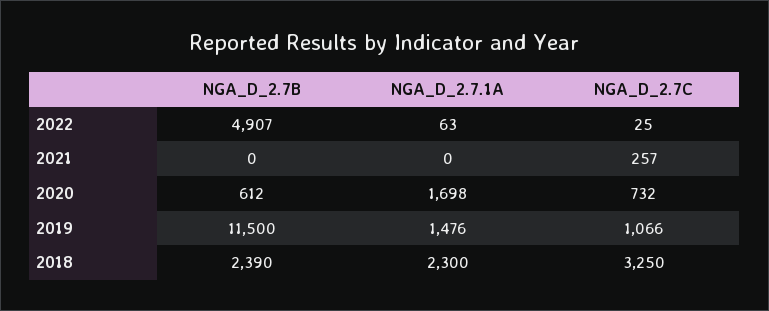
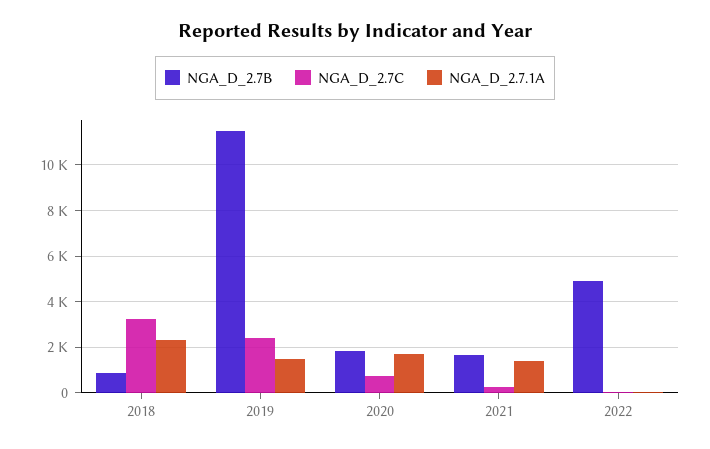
NGA_D_2.7B, 2021: 0 -> 1500
NGA_D_2.7.1A, 2021: 0 -> 1500
NGA_D_2.7B, 2020: 612 -> 2000
NGA_D_2.7C, 2019: 1066 -> 2500
NGA_D_2.7B, 2018: 2390 -> 1000

